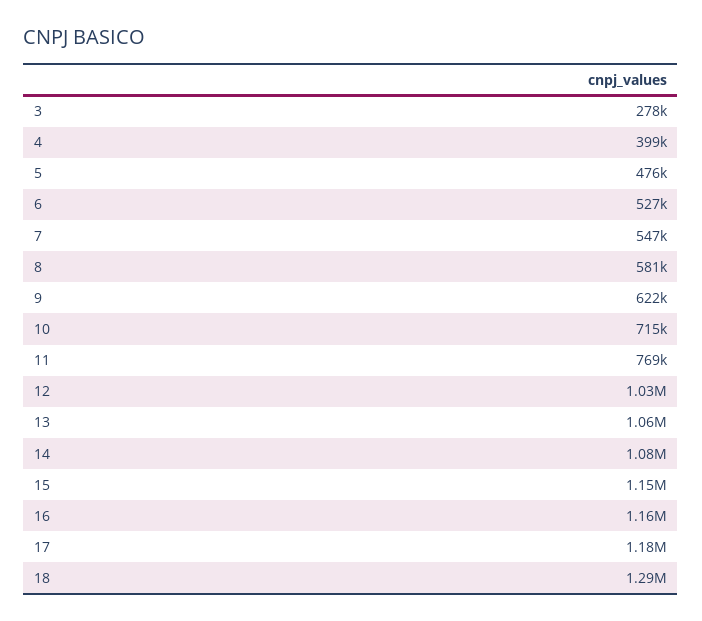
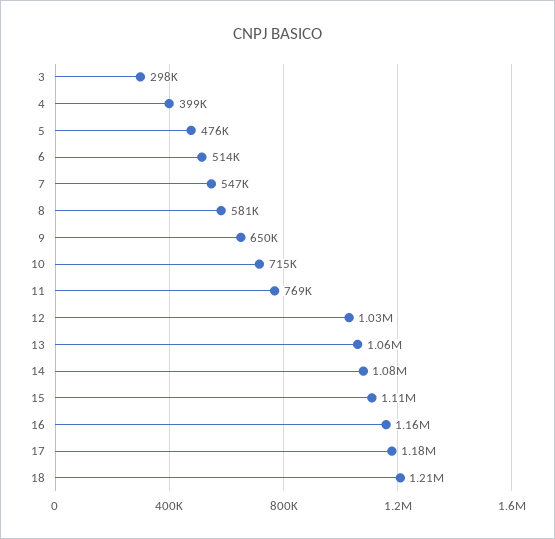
3: 278000 -> 298000
6: 527000 -> 514000
9: 622000 -> 650000
15: 1150000 -> 1110000
18: 1290000 -> 1210000

